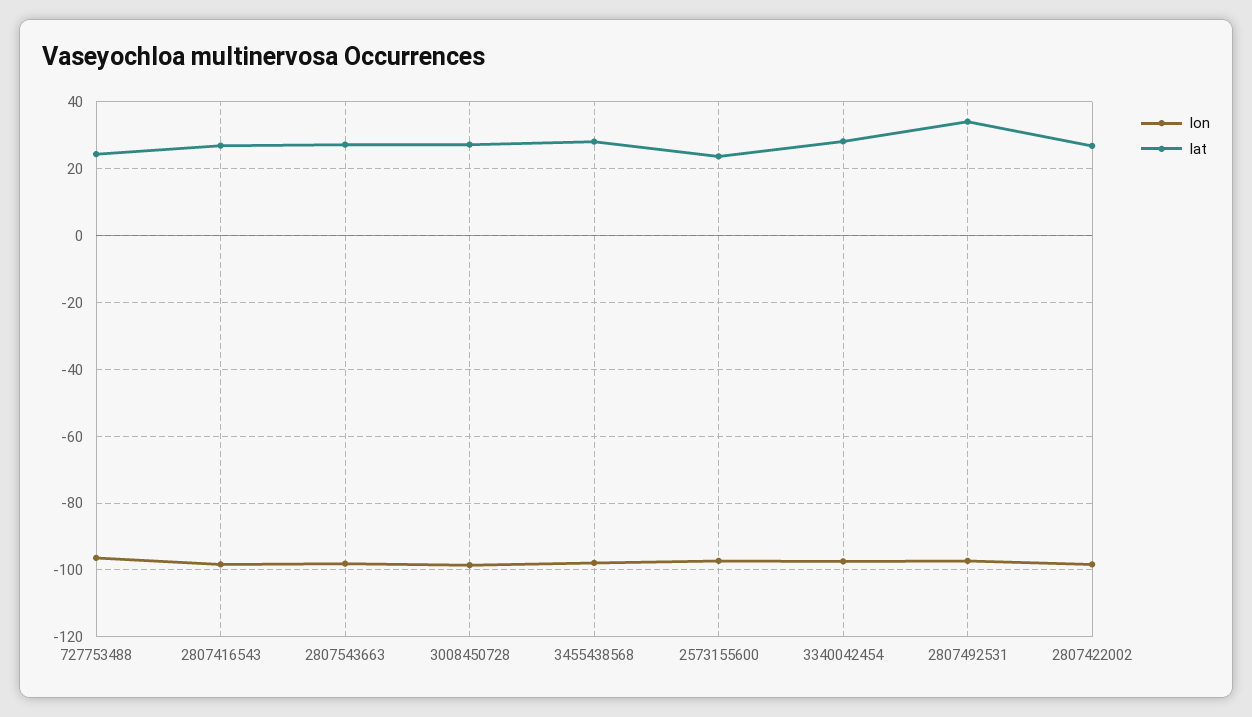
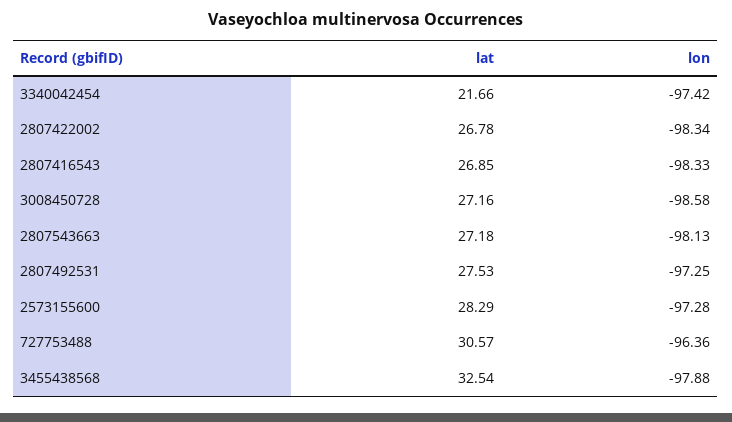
lat, 727753488: 24 -> 30.57
lat, 3455438568: 28 -> 32.54
lat, 2573155600: 24 -> 28.29
lat, 3340042454: 28 -> 21.66
lat, 2807492531: 34 -> 27.53

